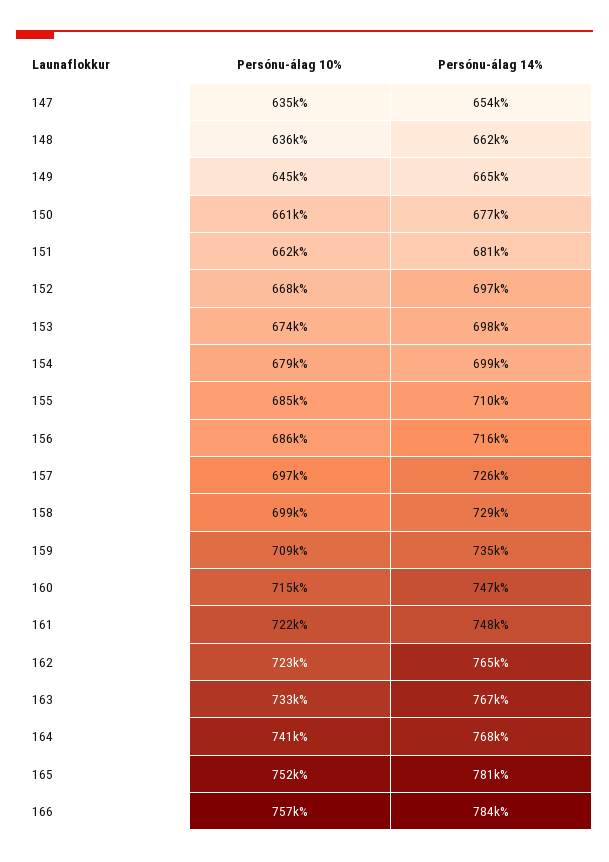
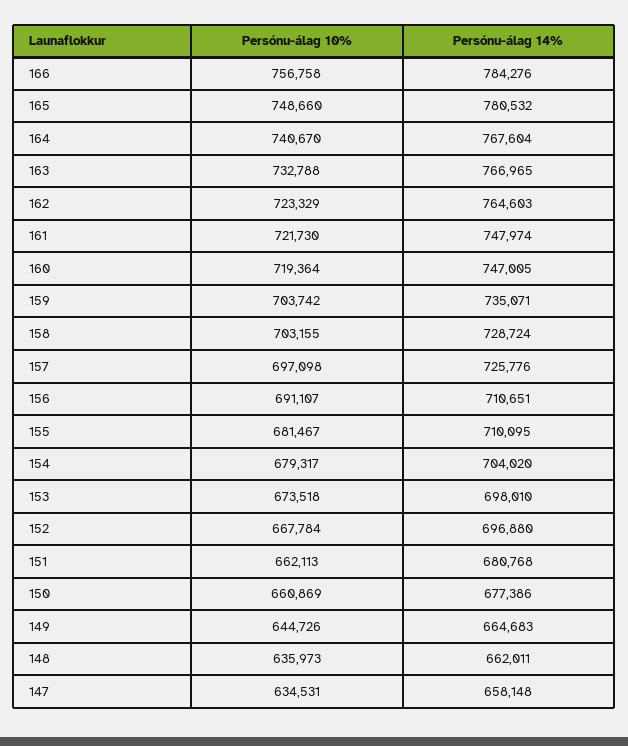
Persónu-álag 14%, 147: 654000 -> 658148
Persónu-álag 14%, 154: 699000 -> 704020
Persónu-álag 10%, 155: 685000 -> 681467
Persónu-álag 10%, 156: 686000 -> 691107
Persónu-álag 14%, 156: 716000 -> 710651
Persónu-álag 10%, 158: 699000 -> 703155
Persónu-álag 10%, 159: 709000 -> 703742
Persónu-álag 10%, 160: 715000 -> 719364
Persónu-álag 10%, 165: 752000 -> 748660

